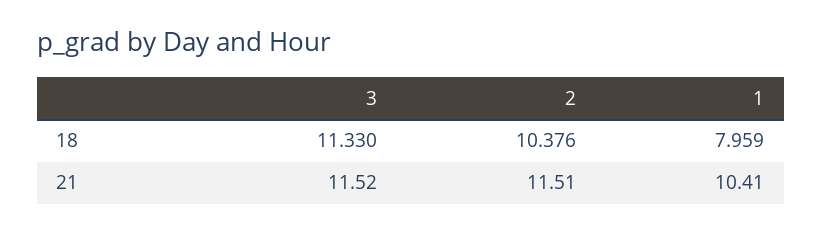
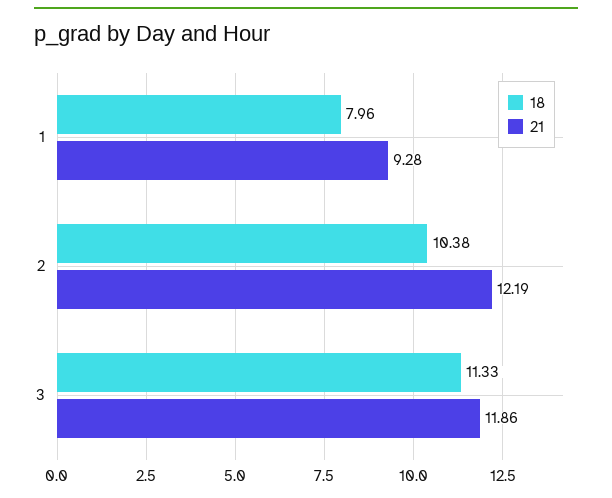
21, 3: 11.52 -> 11.86
21, 2: 11.51 -> 12.19
21, 1: 10.41 -> 9.28

